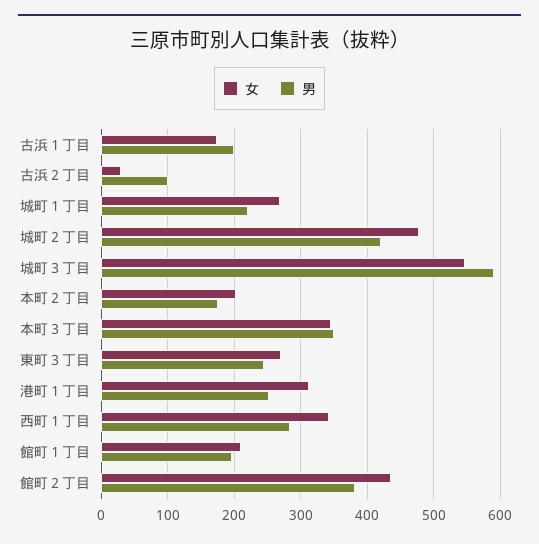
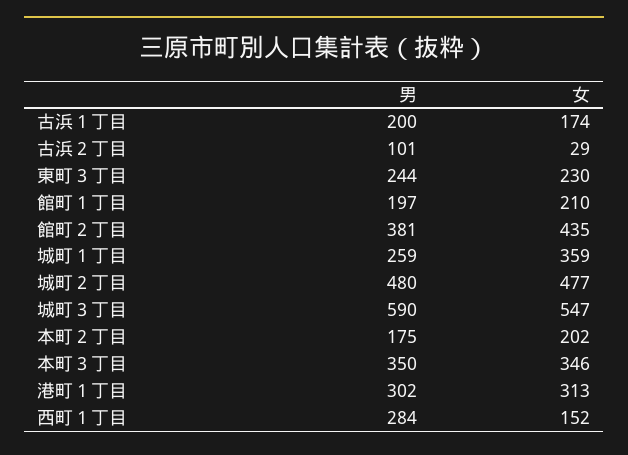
女, 城町１丁目: 270 -> 359
男, 城町１丁目: 220 -> 259
男, 城町２丁目: 420 -> 480
女, 東町３丁目: 270 -> 230
男, 港町１丁目: 250 -> 302
女, 西町１丁目: 340 -> 152

